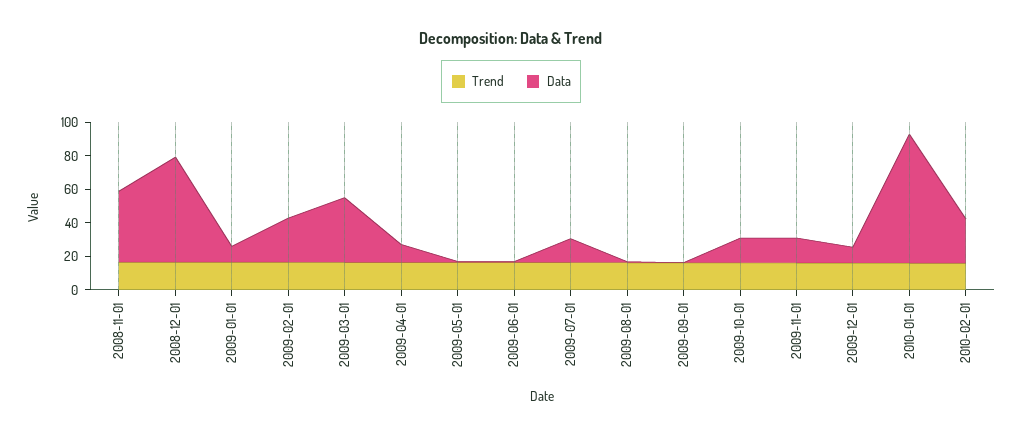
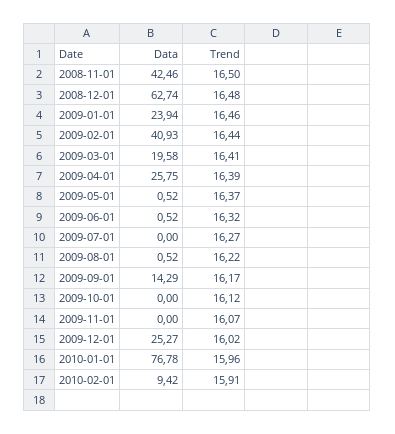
Data, 2009-01-01: 10 -> 23.94
Data, 2009-02-01: 25 -> 40.93
Data, 2009-03-01: 40 -> 19.58
Data, 2009-04-01: 10 -> 25.75
Data, 2009-07-01: 15 -> 0
Data, 2009-09-01: 0 -> 14.29
Data, 2009-10-01: 15 -> 0
Data, 2009-11-01: 15 -> 0
Data, 2009-12-01: 10 -> 25.27
Data, 2010-02-01: 25 -> 9.42

